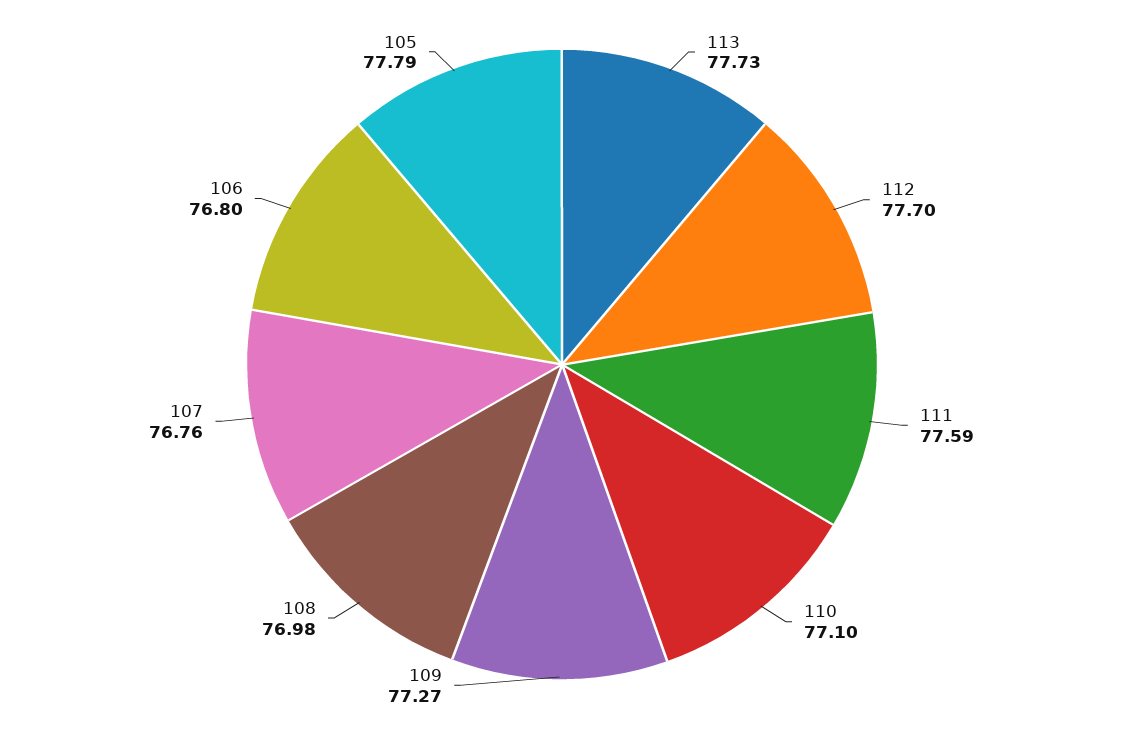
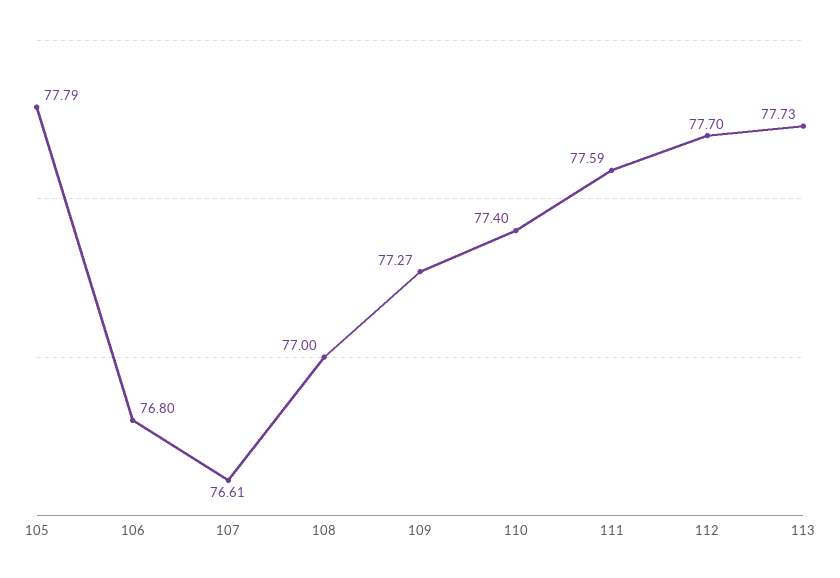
110: 77.1 -> 77.4
108: 76.98 -> 77
107: 76.76 -> 76.61

